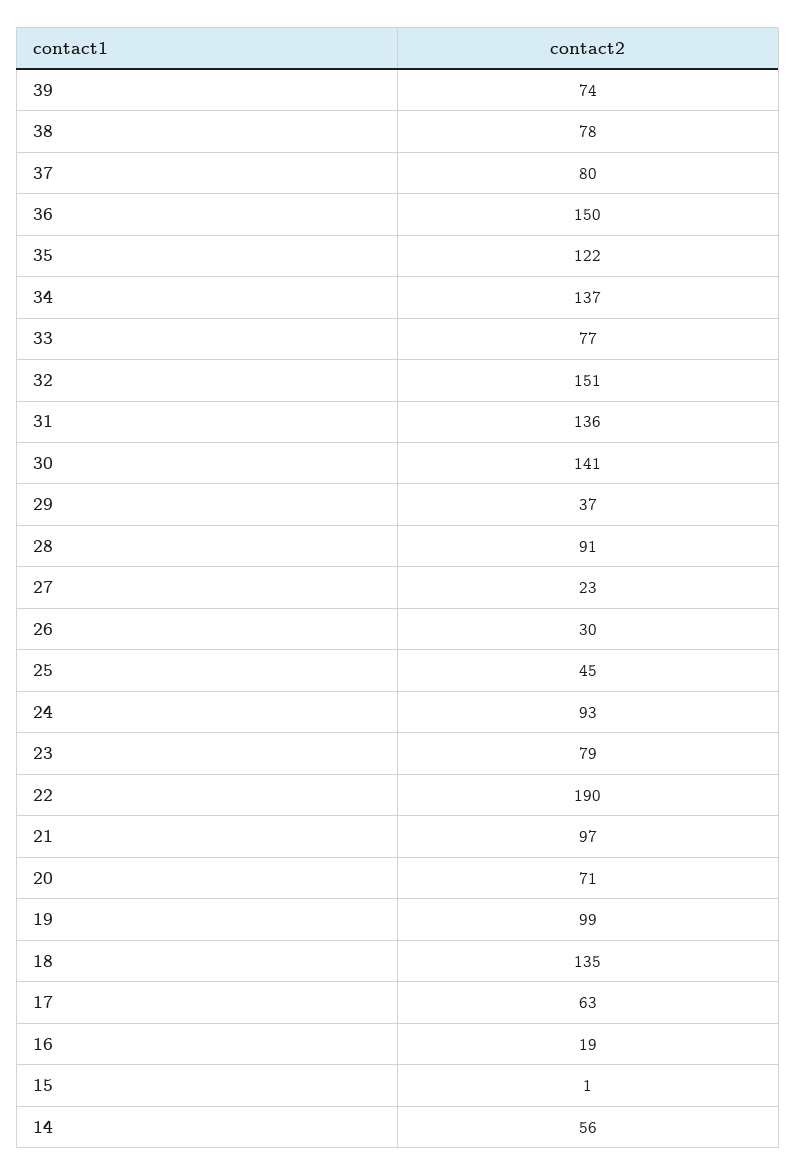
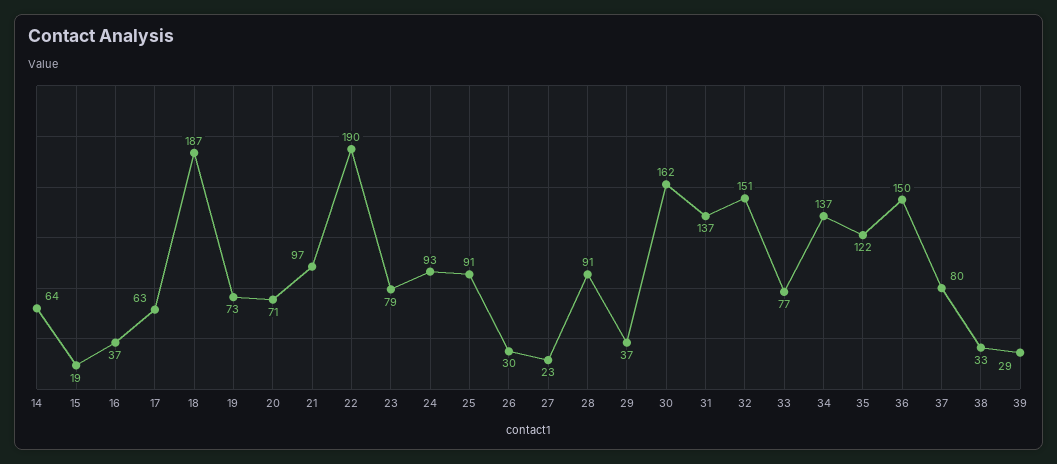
39: 74 -> 29
38: 78 -> 33
31: 136 -> 137
30: 141 -> 162
25: 45 -> 91
19: 99 -> 73
18: 135 -> 187
16: 19 -> 37
15: 1 -> 19
14: 56 -> 64

